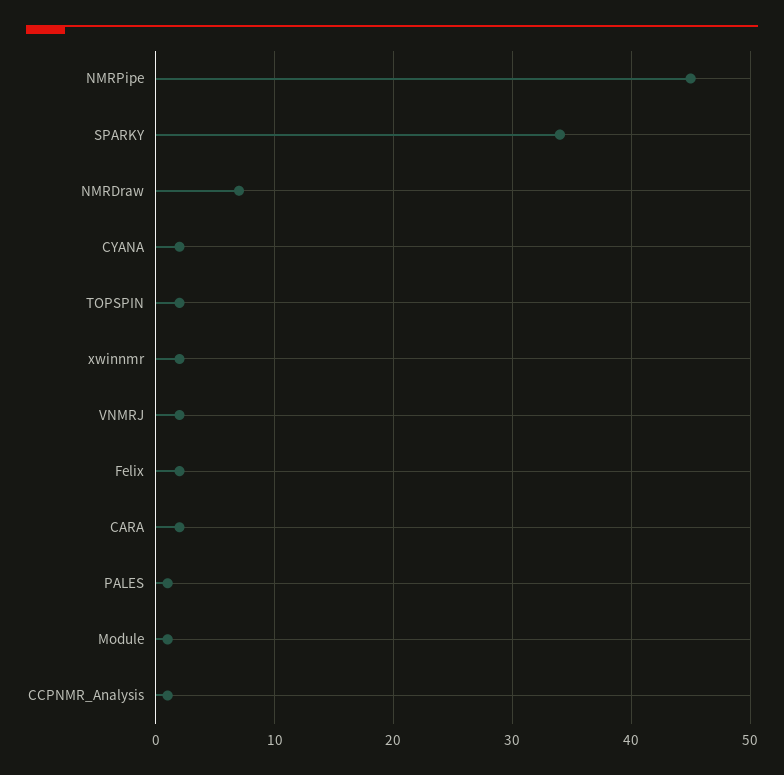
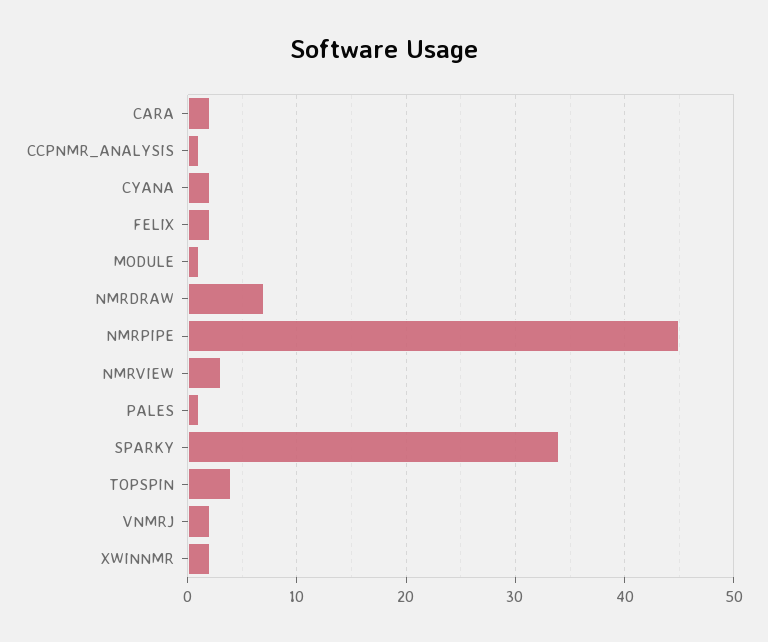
TOPSPIN: 2 -> 4
NMRVIEW: none -> 3

